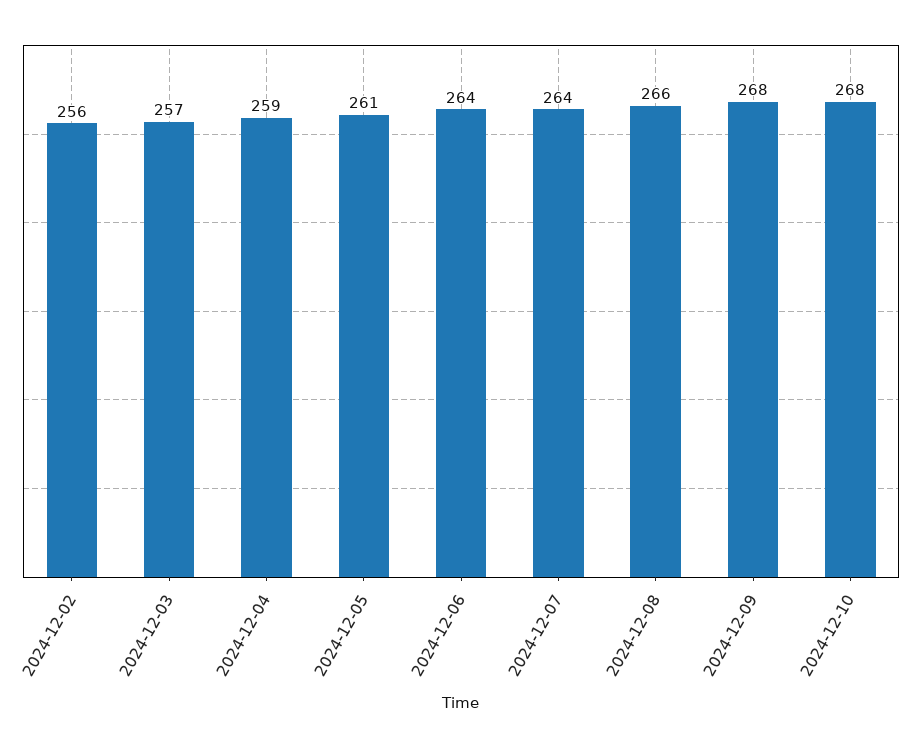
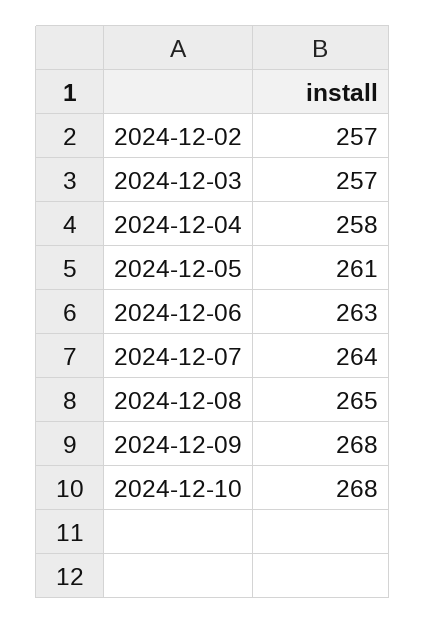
2024-12-02: 256 -> 257
2024-12-04: 259 -> 258
2024-12-06: 264 -> 263
2024-12-08: 266 -> 265

